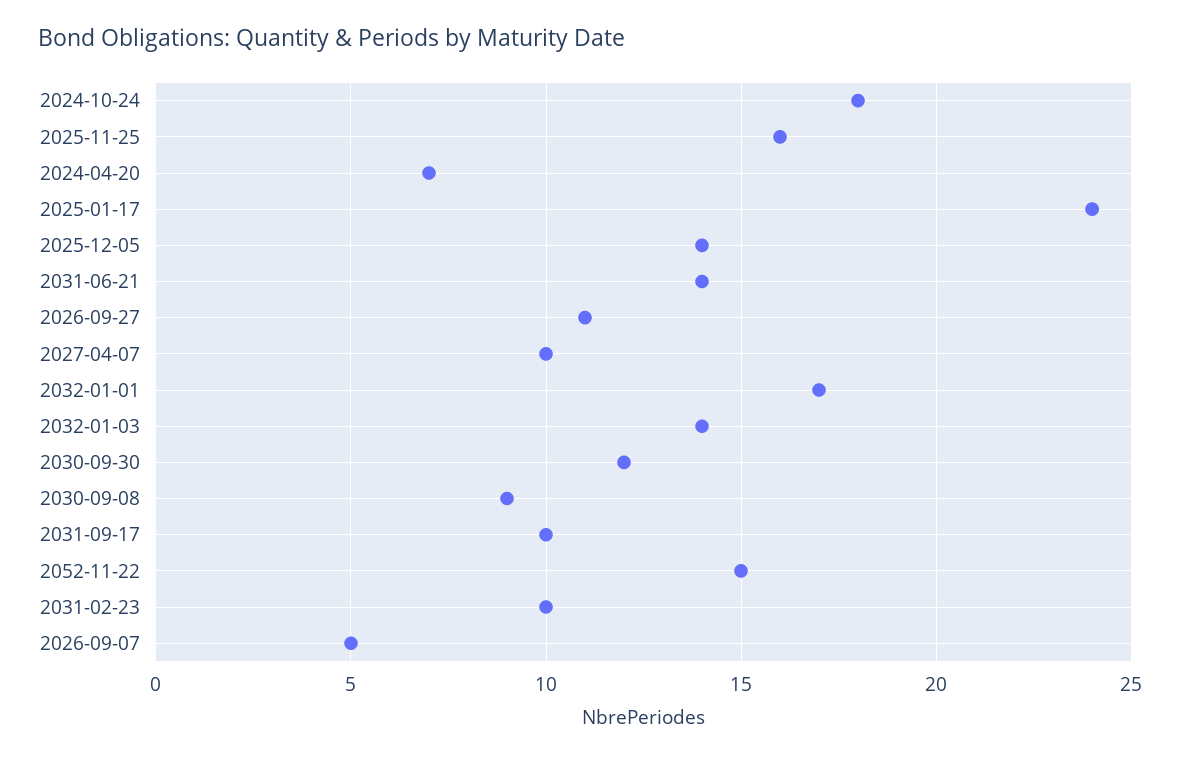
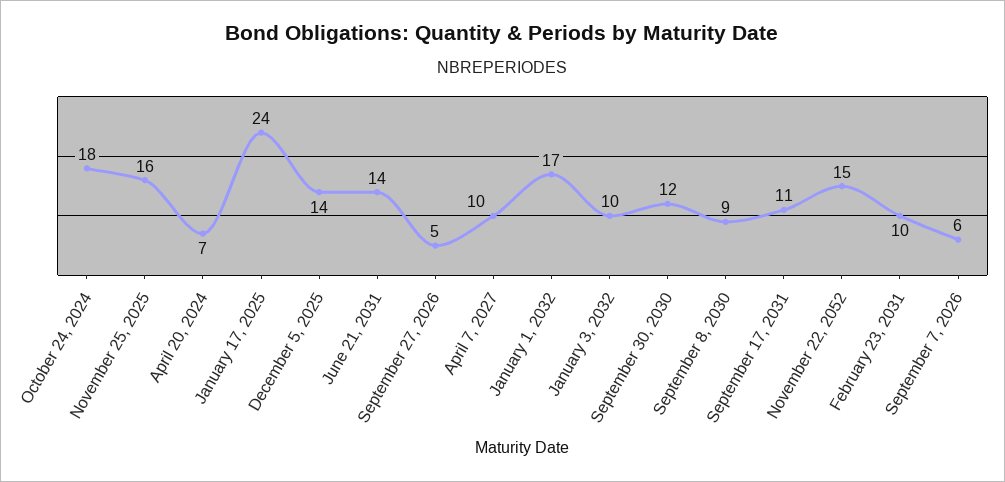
2026-09-27: 11 -> 5
2032-01-03: 14 -> 10
2031-09-17: 10 -> 11
2026-09-07: 5 -> 6

